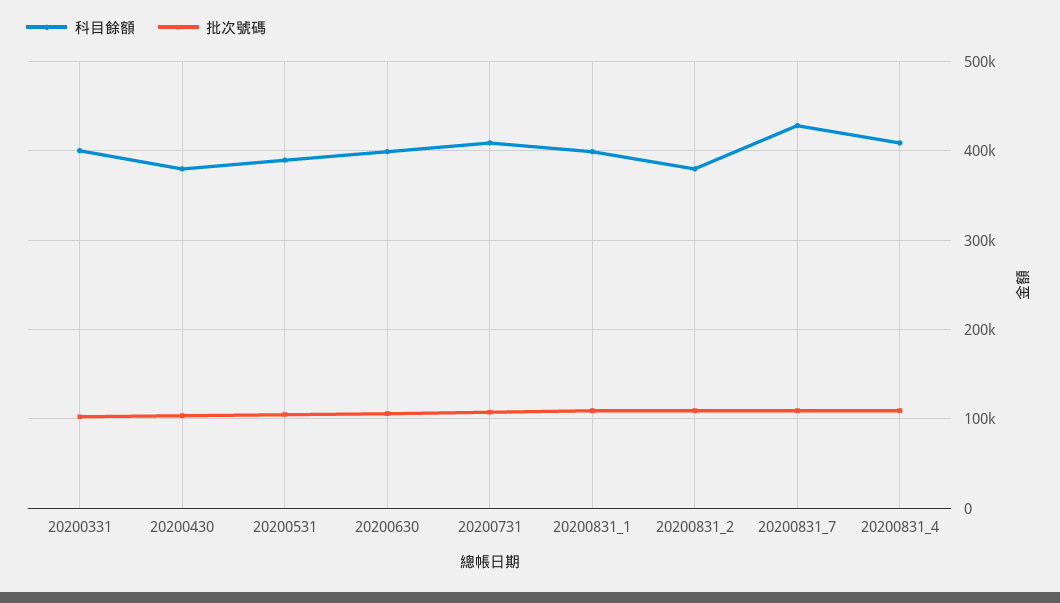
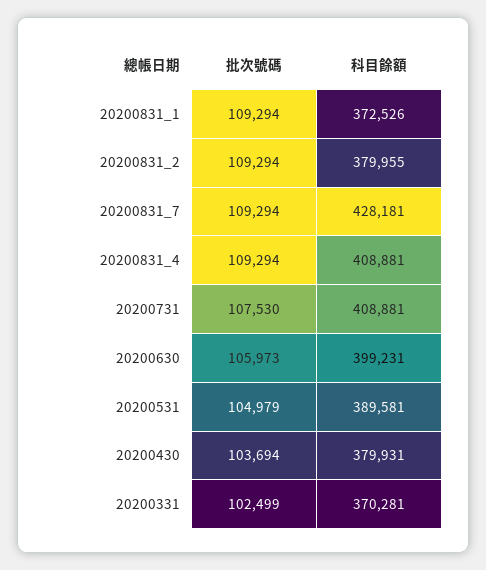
科目餘額, 20200331: 400000 -> 370281
科目餘額, 20200831_1: 400000 -> 372526

